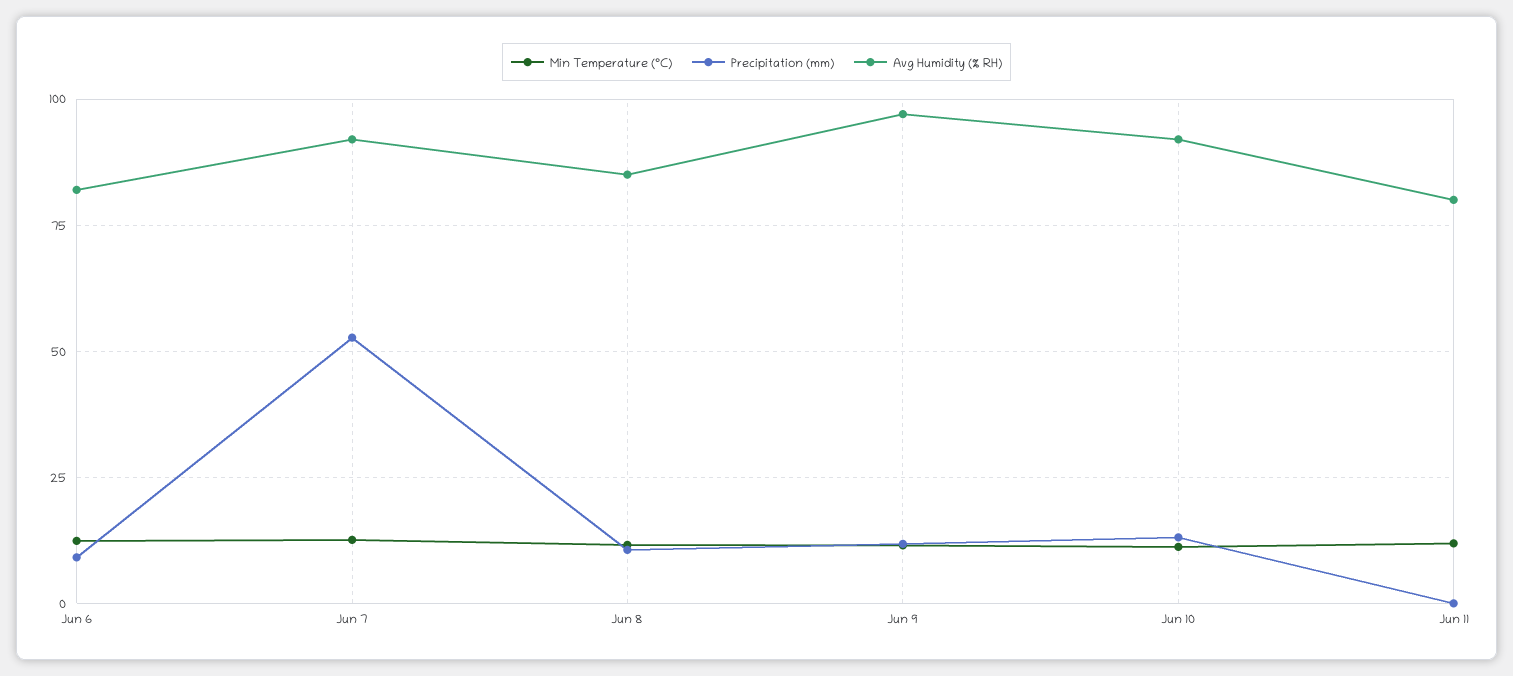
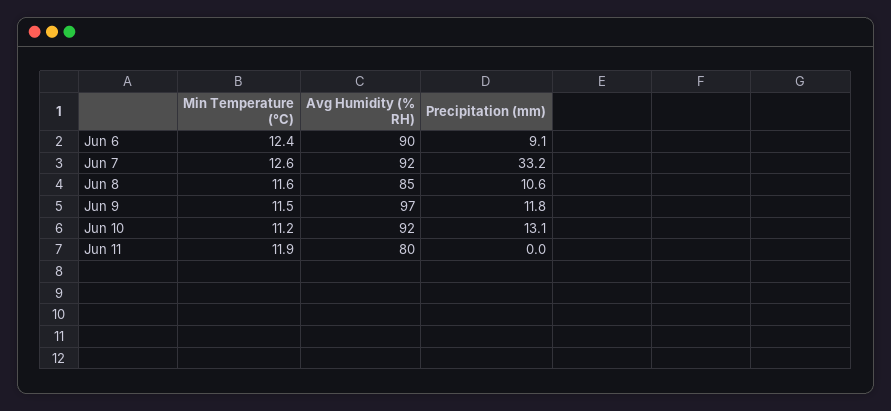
Avg Humidity (% RH), Jun 6: 82.5 -> 90
Precipitation (mm), Jun 7: 52.5 -> 33.2

